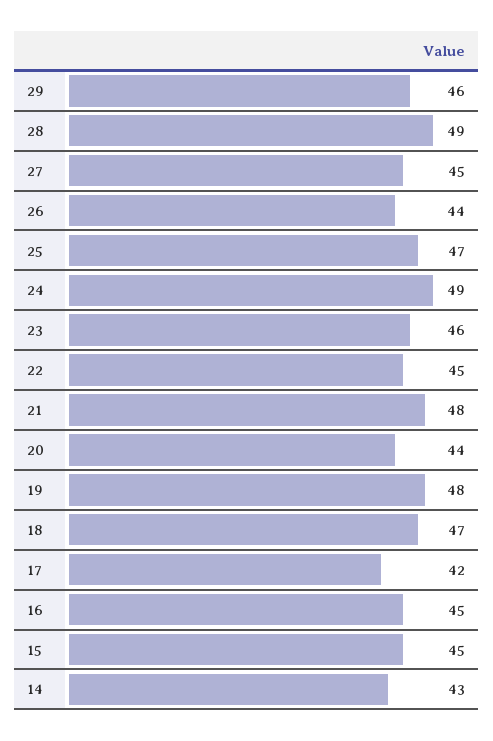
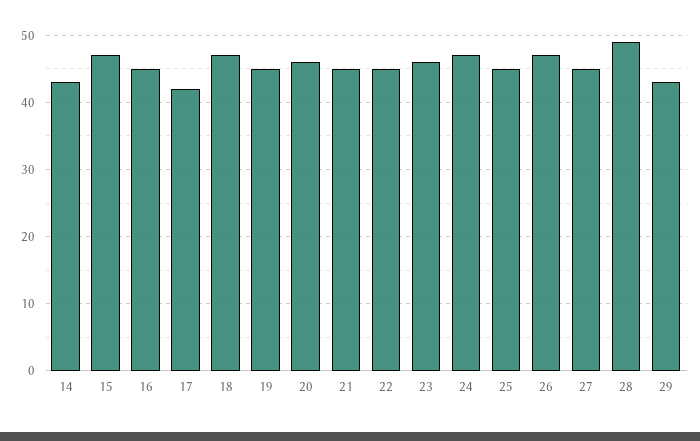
29: 46 -> 43
26: 44 -> 47
25: 47 -> 45
24: 49 -> 47
21: 48 -> 45
20: 44 -> 46
19: 48 -> 45
15: 45 -> 47

